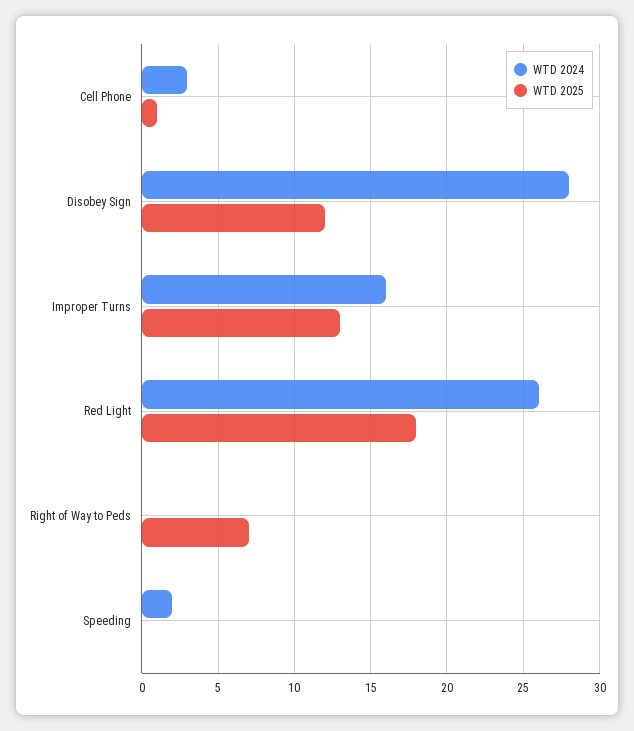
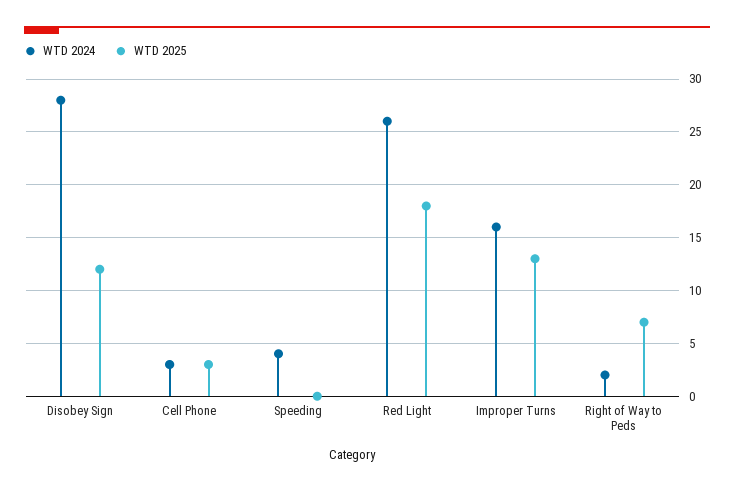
WTD 2025, Cell Phone: 1 -> 3
WTD 2024, Right of Way to Peds: 0 -> 2
WTD 2024, Speeding: 2 -> 4

